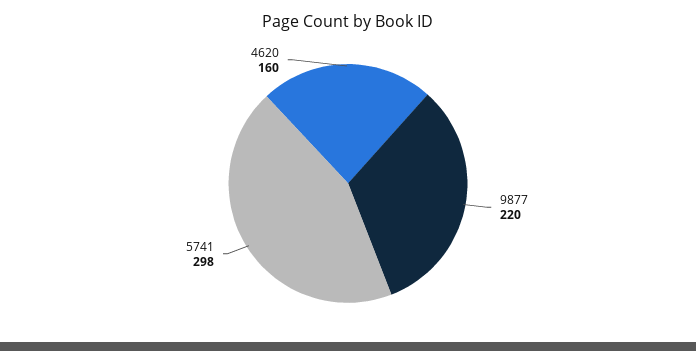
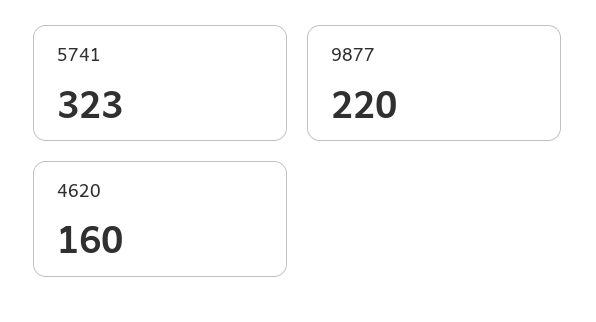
5741: 298 -> 323

